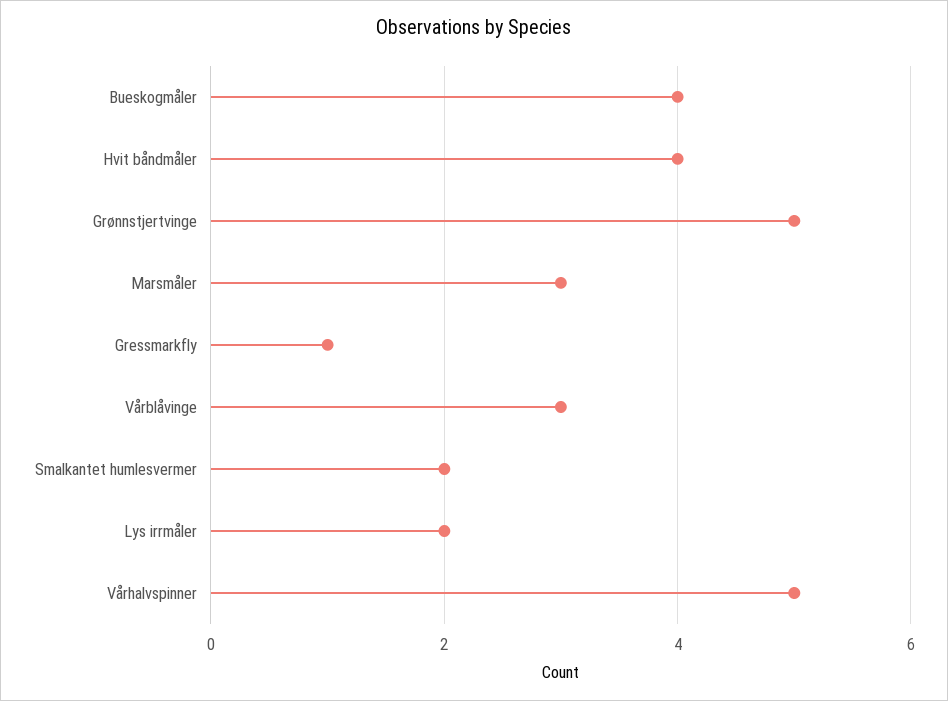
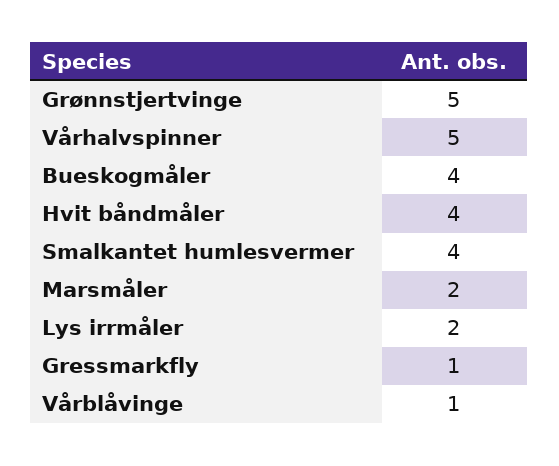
Marsmåler: 3 -> 2
Vårblåvinge: 3 -> 1
Smalkantet humlesvermer: 2 -> 4

